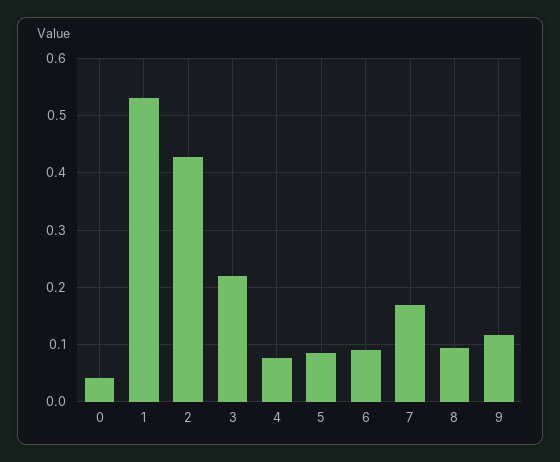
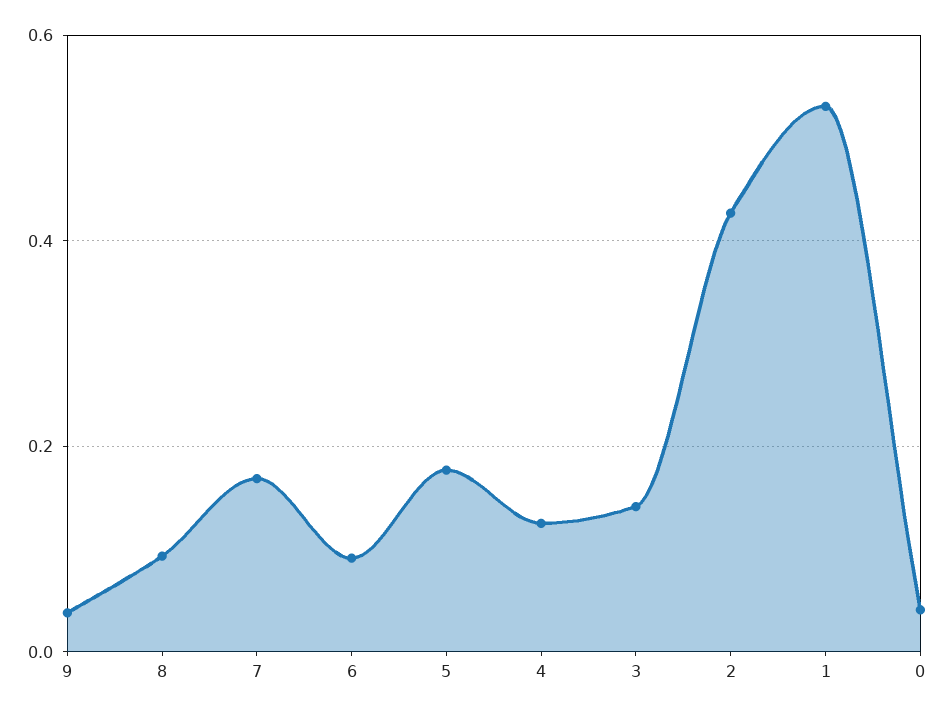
3: 0.22 -> 0.14
4: 0.08 -> 0.12
5: 0.08 -> 0.18
9: 0.12 -> 0.04

